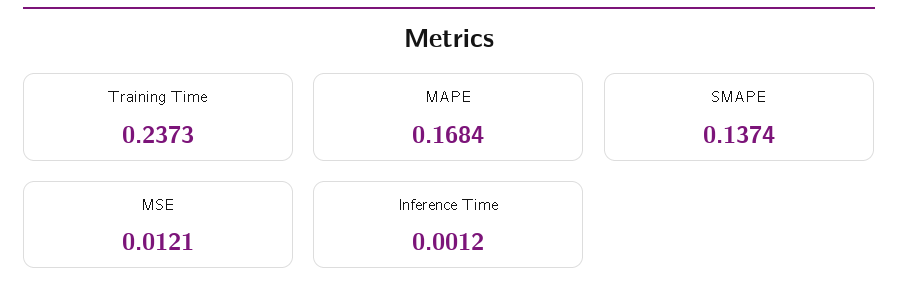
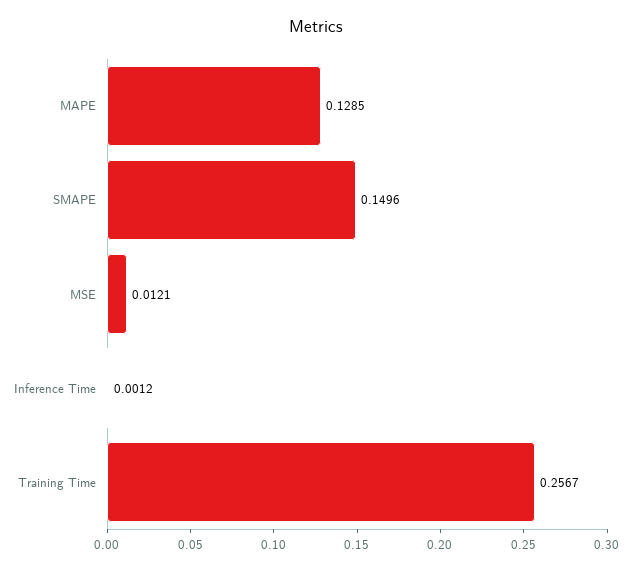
Training Time: 0.2373 -> 0.2567
MAPE: 0.1684 -> 0.1285
SMAPE: 0.1374 -> 0.1496

